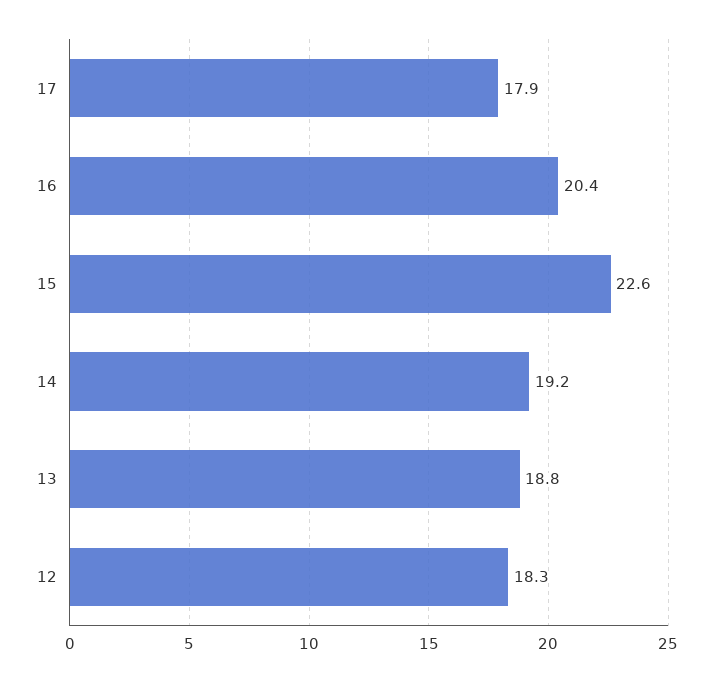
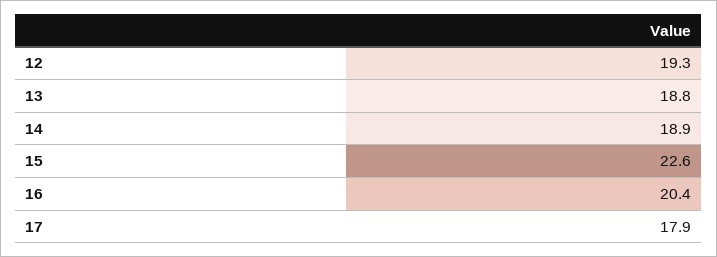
14: 19.2 -> 18.9
12: 18.3 -> 19.3

